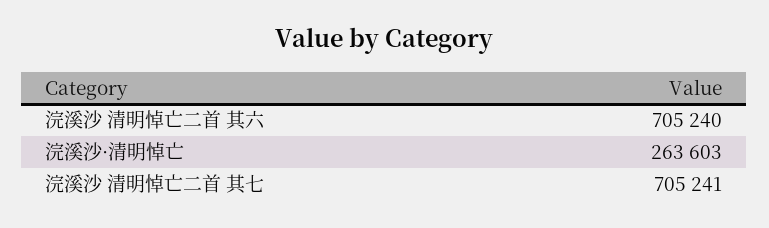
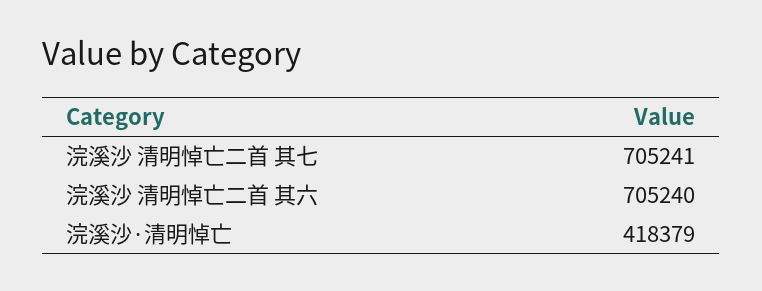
浣溪沙·清明悼亡: 263603 -> 418379

